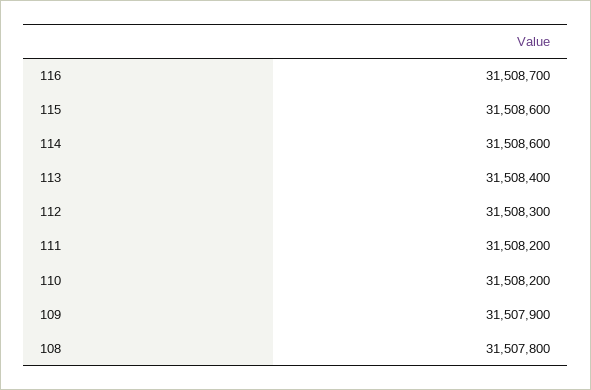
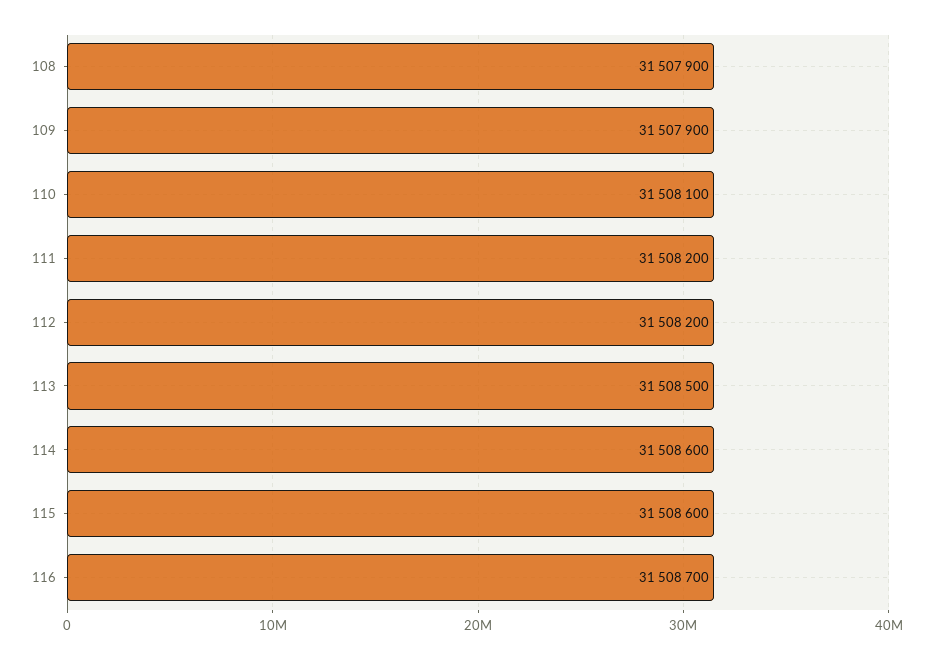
113: 31508400 -> 31508500
112: 31508300 -> 31508200
110: 31508200 -> 31508100
108: 31507800 -> 31507900

